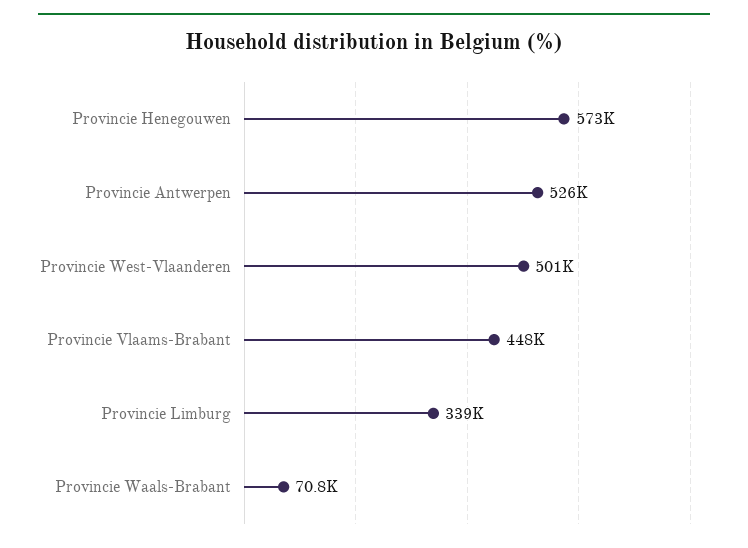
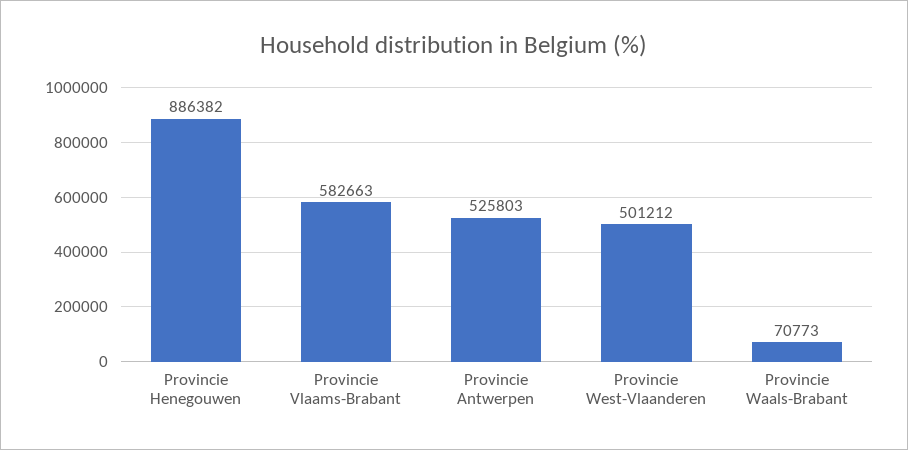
Provincie Henegouwen: 573000 -> 886382
Provincie Vlaams-Brabant: 448000 -> 582663
Provincie Limburg: 339000 -> none

